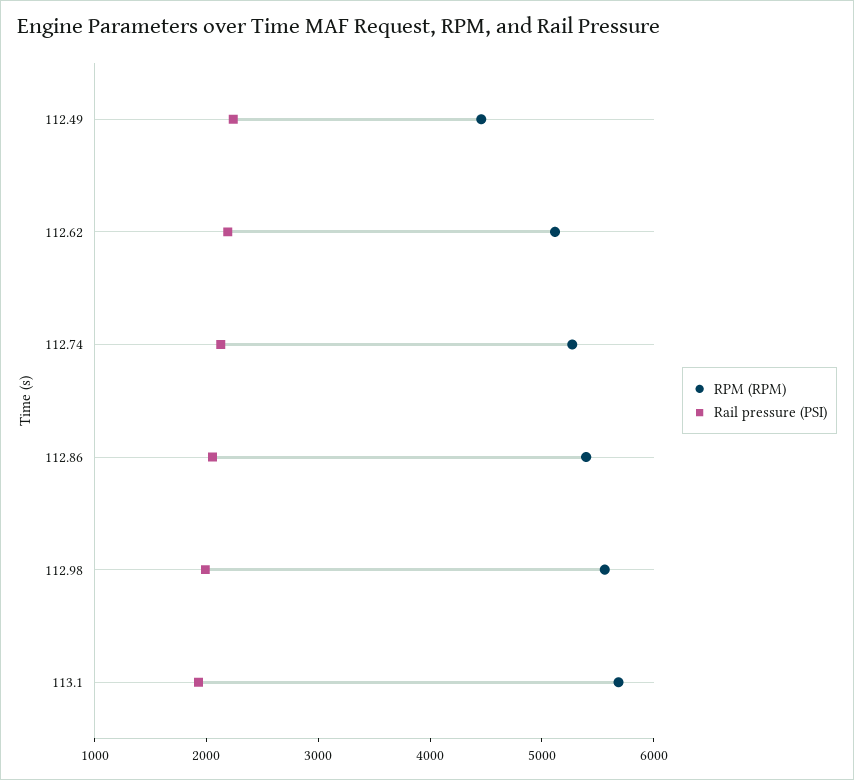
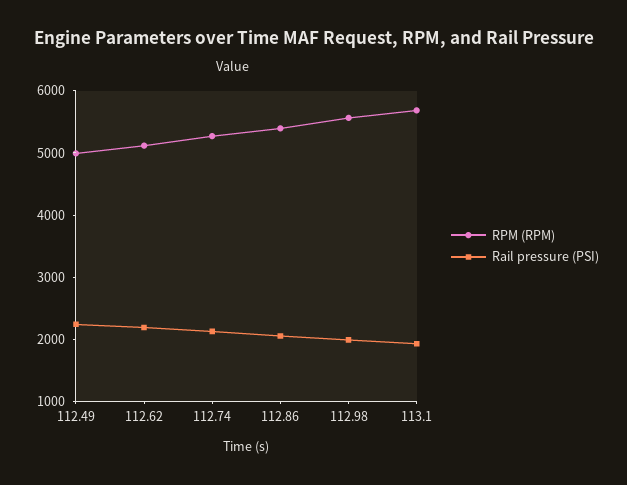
RPM (RPM), 112.49: 4400 -> 5000

